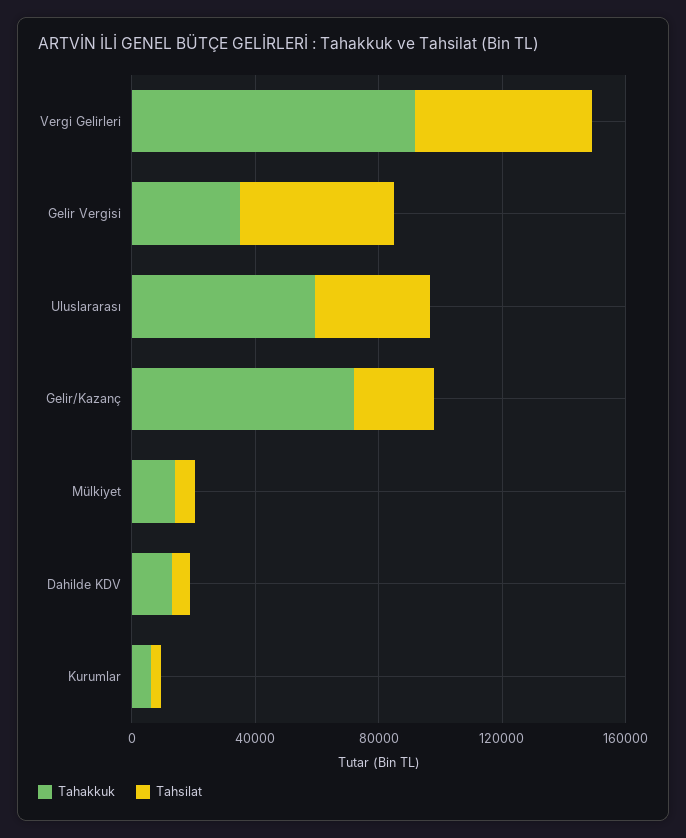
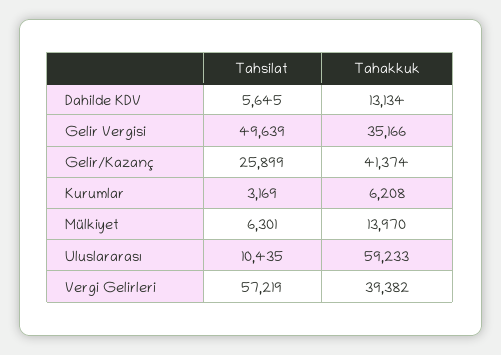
Tahakkuk, Vergi Gelirleri: 90000 -> 39382
Tahsilat, Uluslararası: 40000 -> 10435
Tahakkuk, Gelir/Kazanç: 70000 -> 41374

